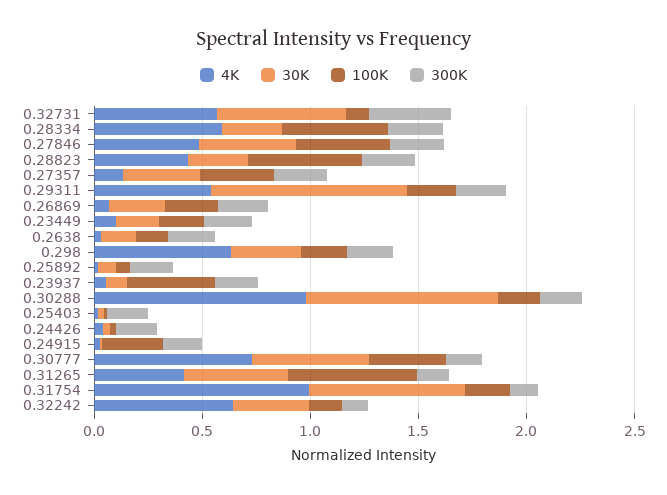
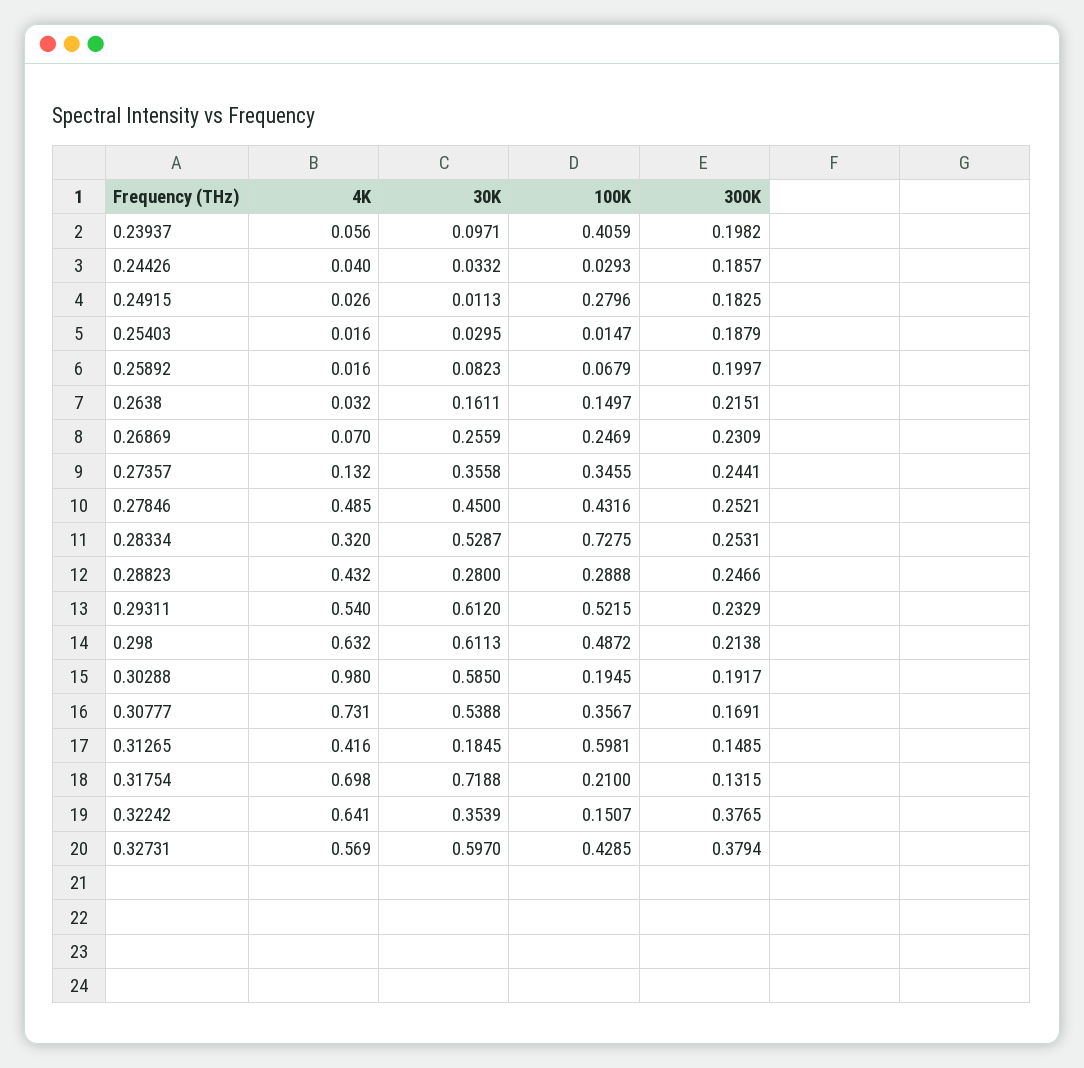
100K, 0.32731: 0.1 -> 0.4285
4K, 0.28334: 0.6 -> 0.32
30K, 0.28334: 0.3 -> 0.5287
100K, 0.28334: 0.5 -> 0.7275
100K, 0.28823: 0.5 -> 0.2888
30K, 0.29311: 0.9 -> 0.612
100K, 0.29311: 0.2 -> 0.5215
4K, 0.23449: 0.1 -> none
30K, 0.23449: 0.2 -> none
100K, 0.23449: 0.2 -> none
300K, 0.23449: 0.2 -> none
30K, 0.298: 0.3 -> 0.6113
100K, 0.298: 0.2 -> 0.4872
30K, 0.30288: 0.9 -> 0.585
30K, 0.31265: 0.5 -> 0.1845
4K, 0.31754: 1 -> 0.698
300K, 0.32242: 0.1 -> 0.3765

